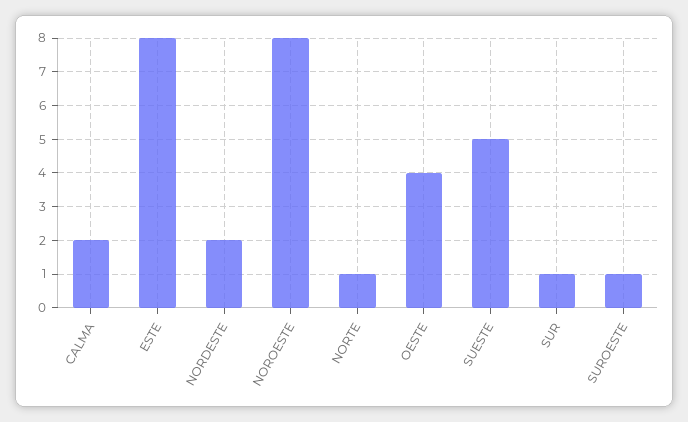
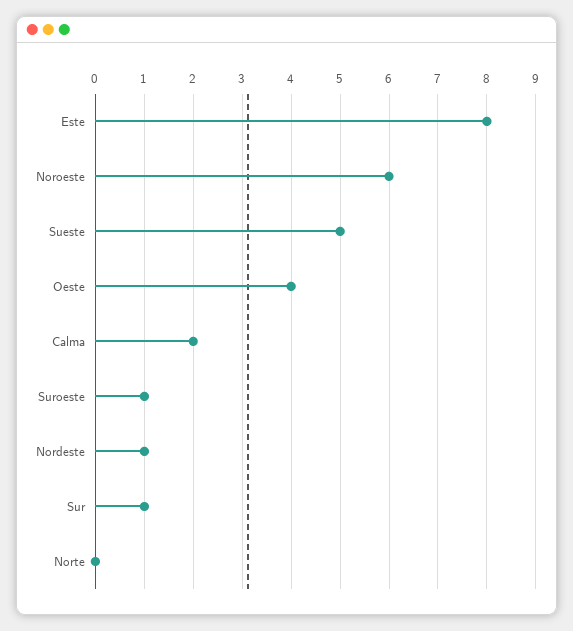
NORDESTE: 2 -> 1
NOROESTE: 8 -> 6
NORTE: 1 -> 0

